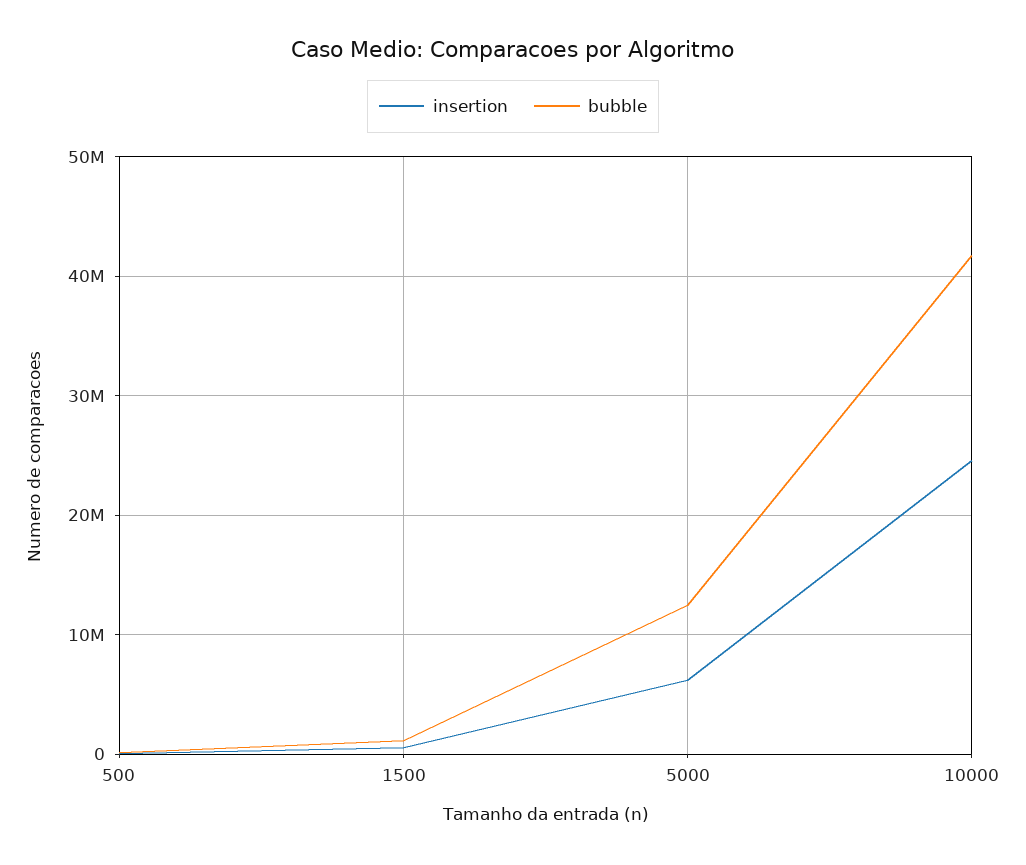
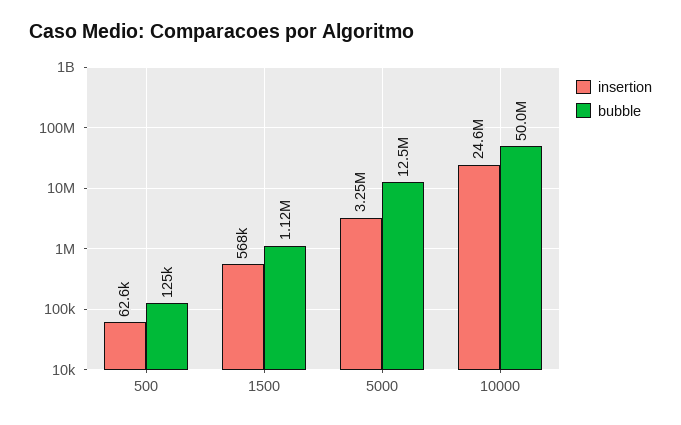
insertion, 5000: 6000000 -> 3250000
bubble, 10000: 42000000 -> 50000000

